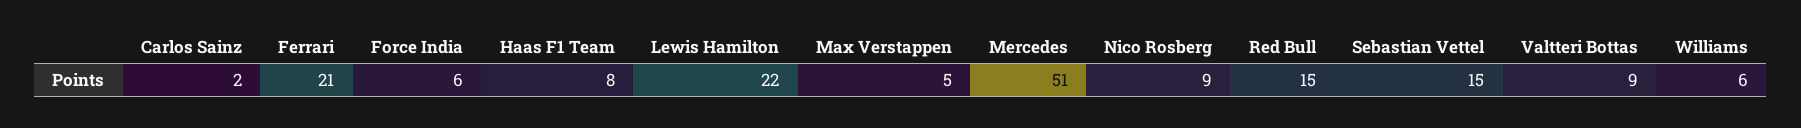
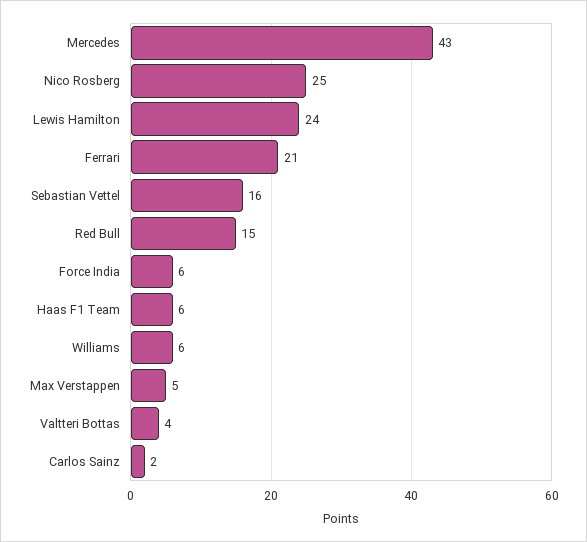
Haas F1 Team: 8 -> 6
Lewis Hamilton: 22 -> 24
Mercedes: 51 -> 43
Nico Rosberg: 9 -> 25
Sebastian Vettel: 15 -> 16
Valtteri Bottas: 9 -> 4

